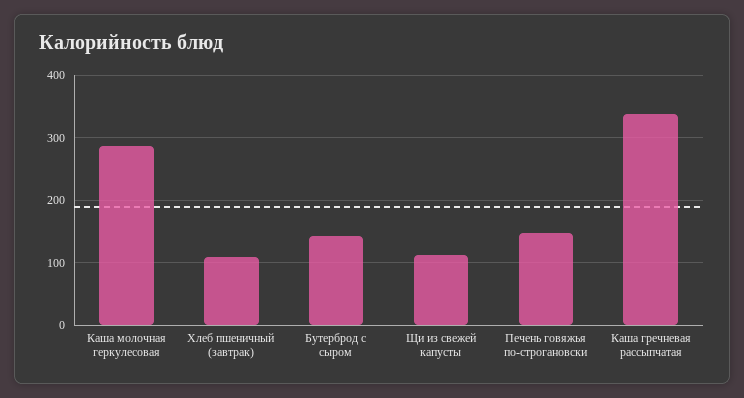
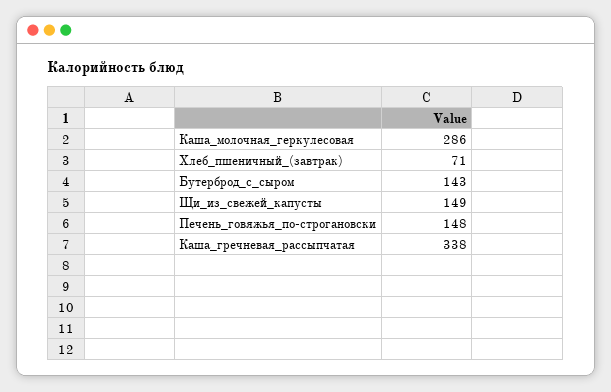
Хлеб пшеничный (завтрак): 110 -> 71
Щи из свежей капусты: 110 -> 149

